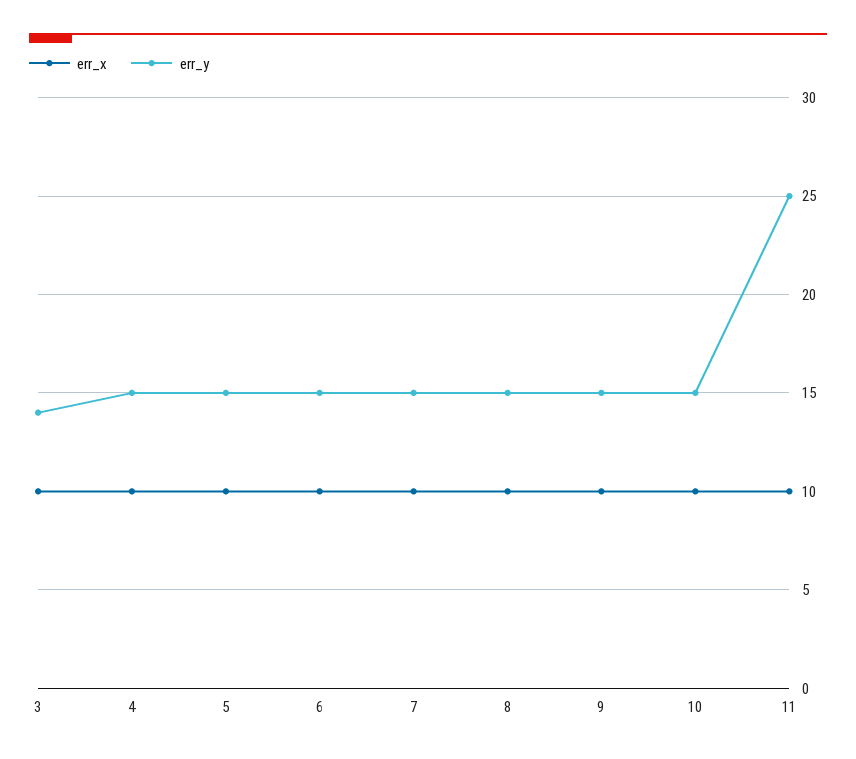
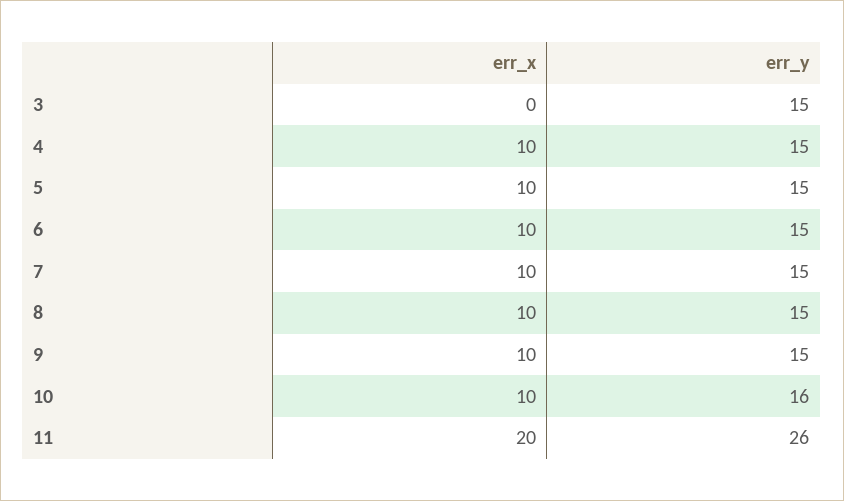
err_x, 3: 10 -> 0
err_y, 3: 14 -> 15
err_y, 10: 15 -> 16
err_x, 11: 10 -> 20
err_y, 11: 25 -> 26

